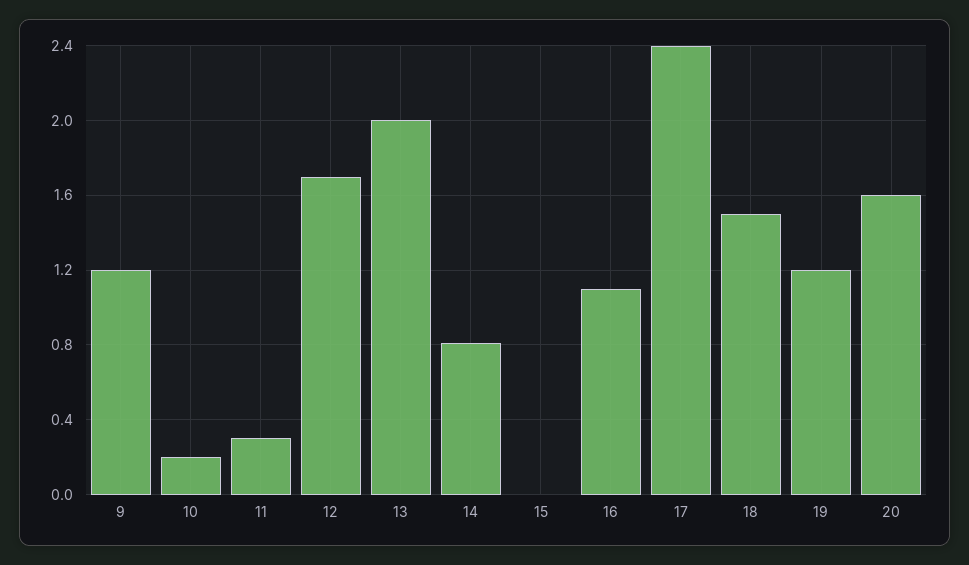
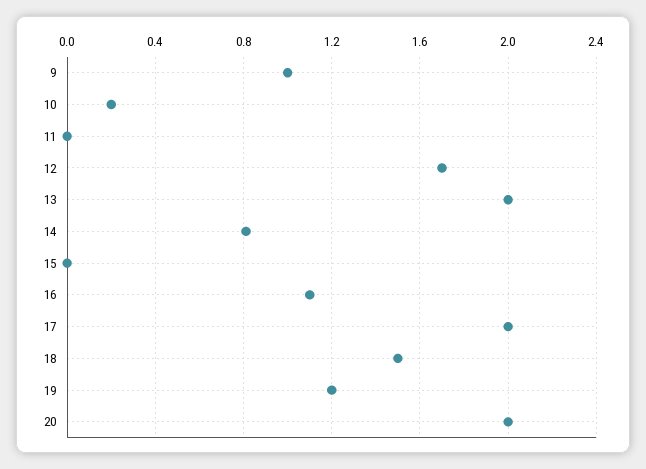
9: 1.2 -> 1
11: 0.3 -> 0
17: 2.4 -> 2
20: 1.6 -> 2

